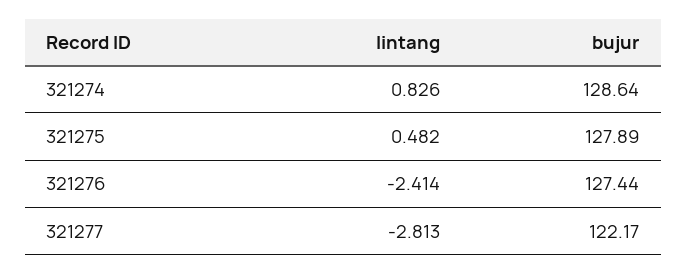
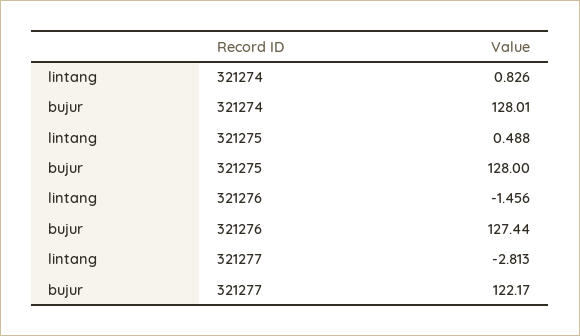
bujur, 321274: 128.64 -> 128.01
lintang, 321275: 0.482 -> 0.488
bujur, 321275: 127.89 -> 128
lintang, 321276: -2.414 -> -1.456

